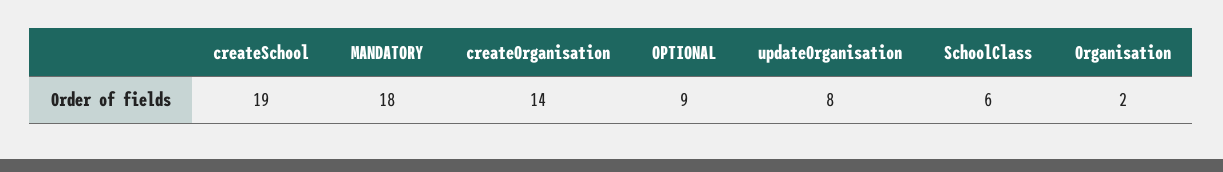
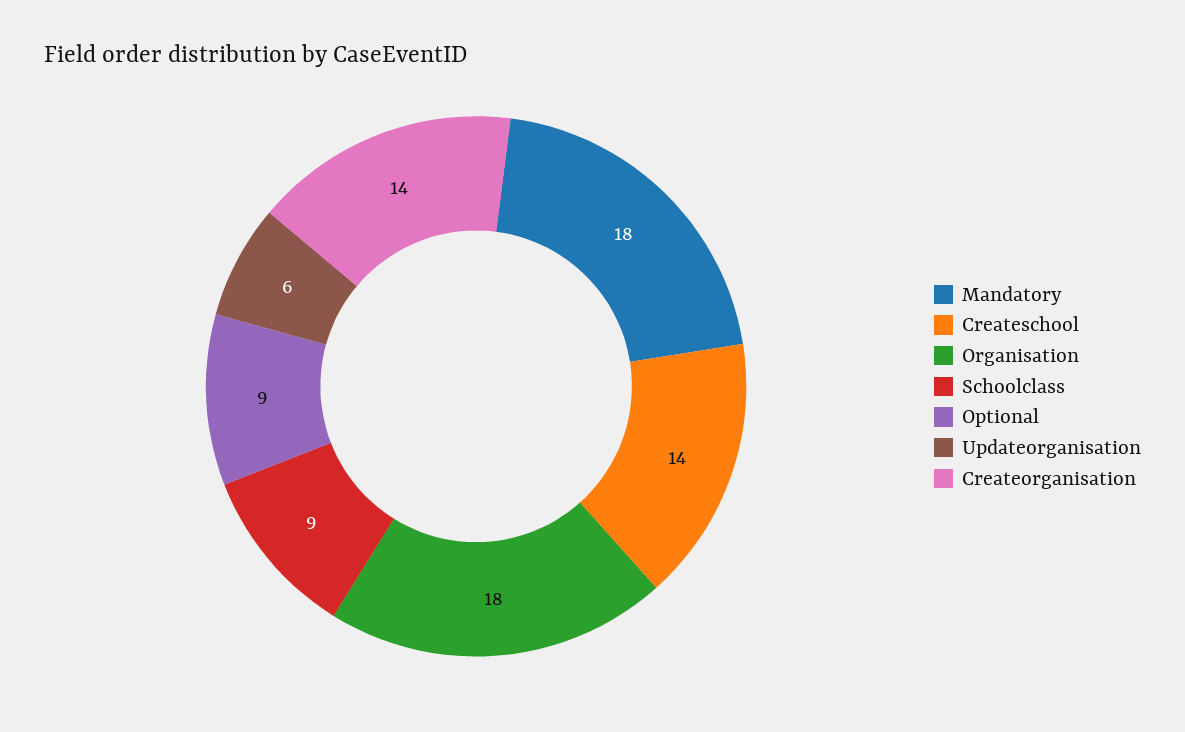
createSchool: 19 -> 14
updateOrganisation: 8 -> 6
SchoolClass: 6 -> 9
Organisation: 2 -> 18

